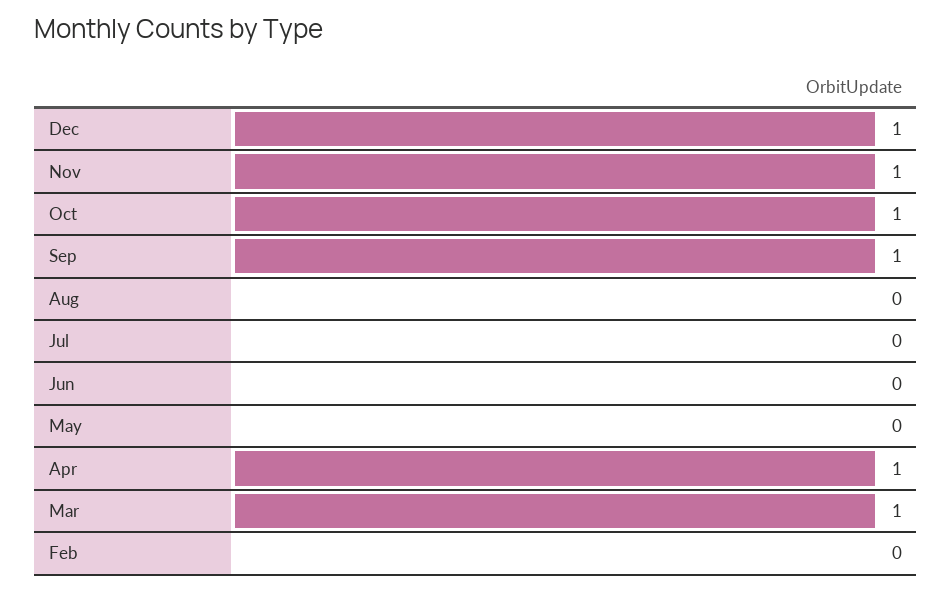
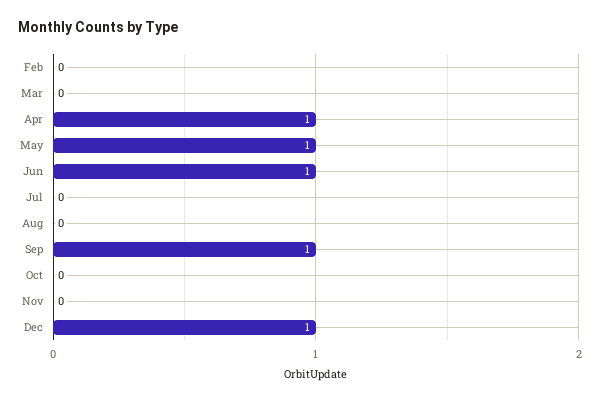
Nov: 1 -> 0
Oct: 1 -> 0
Jun: 0 -> 1
May: 0 -> 1
Mar: 1 -> 0

